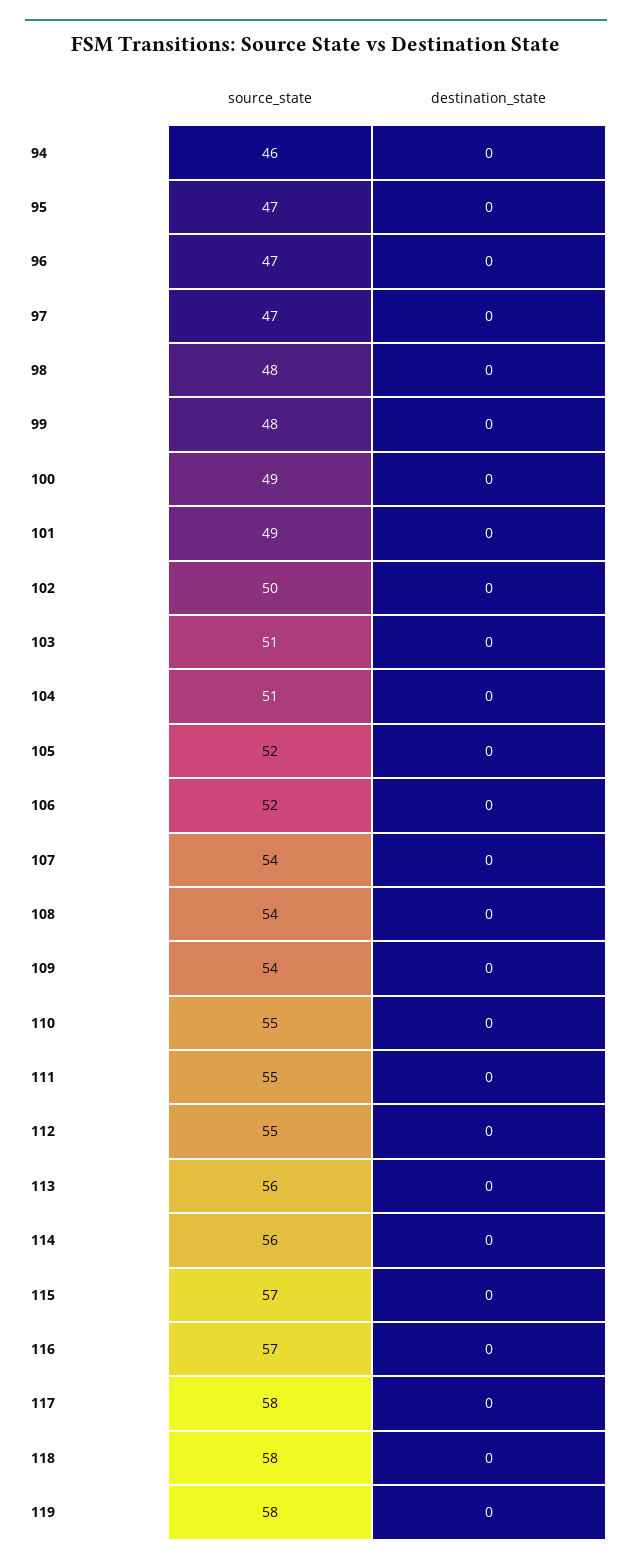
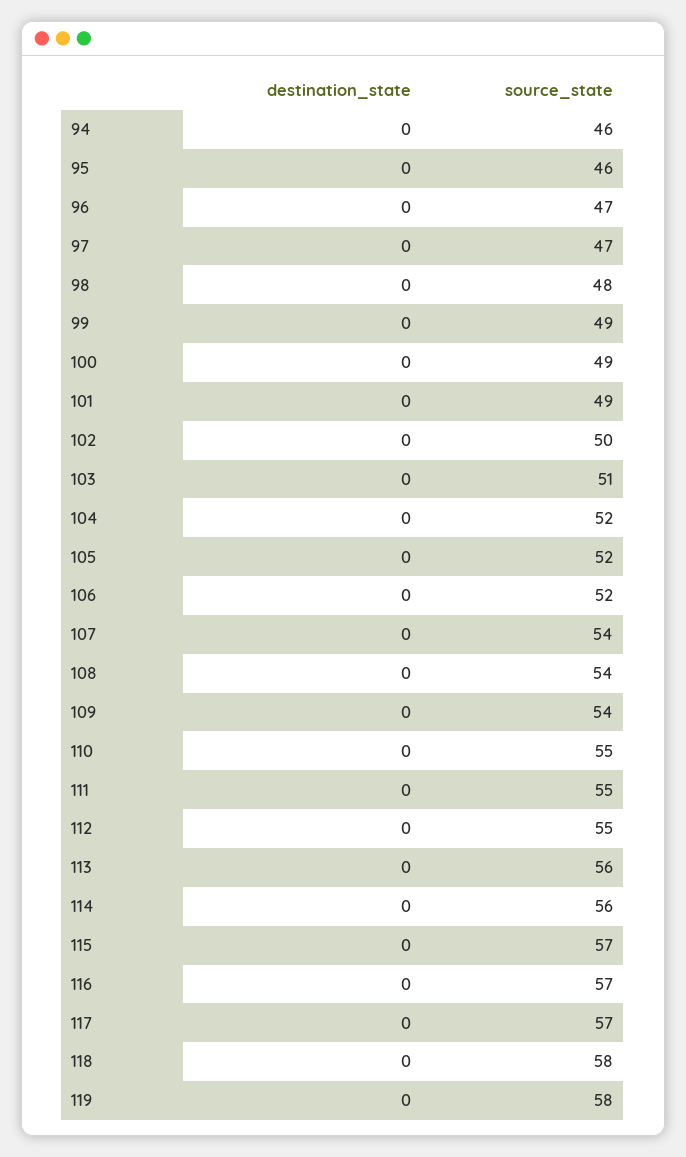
source_state, 95: 47 -> 46
source_state, 99: 48 -> 49
source_state, 104: 51 -> 52
source_state, 117: 58 -> 57

